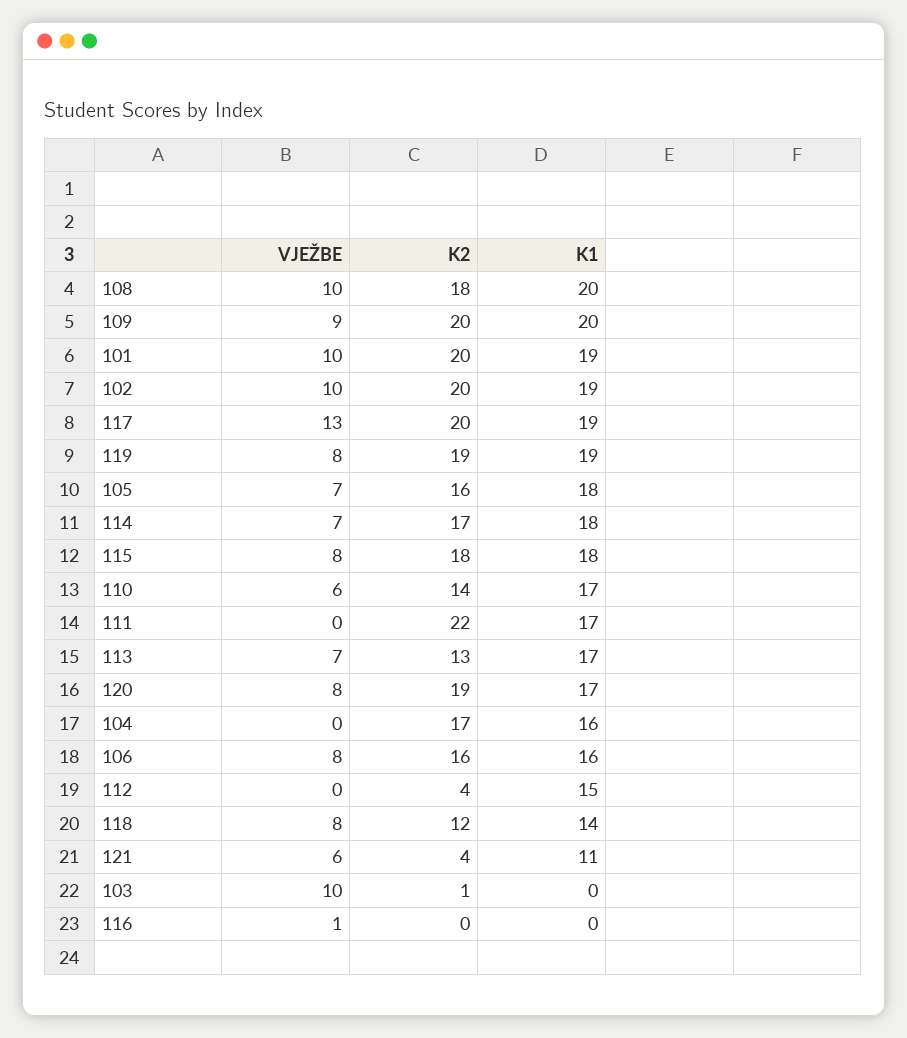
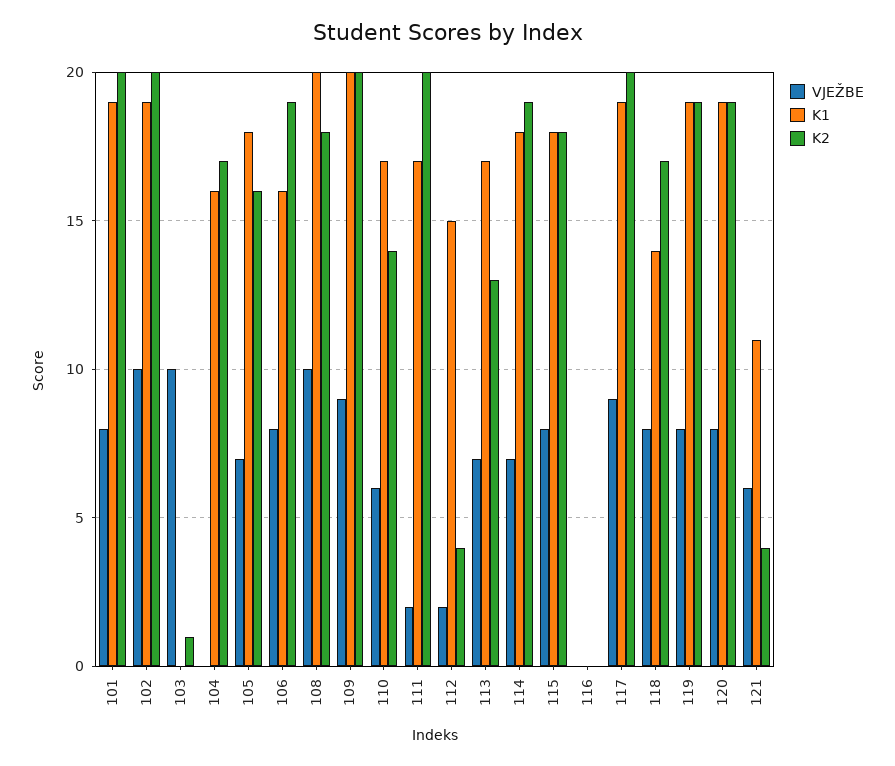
VJEŽBE, 101: 10 -> 8
VJEŽBE, 117: 13 -> 9
K2, 114: 17 -> 19
VJEŽBE, 111: 0 -> 2
K2, 111: 22 -> 20
K1, 120: 17 -> 19
K2, 106: 16 -> 19
VJEŽBE, 112: 0 -> 2
K2, 118: 12 -> 17
VJEŽBE, 116: 1 -> 0

